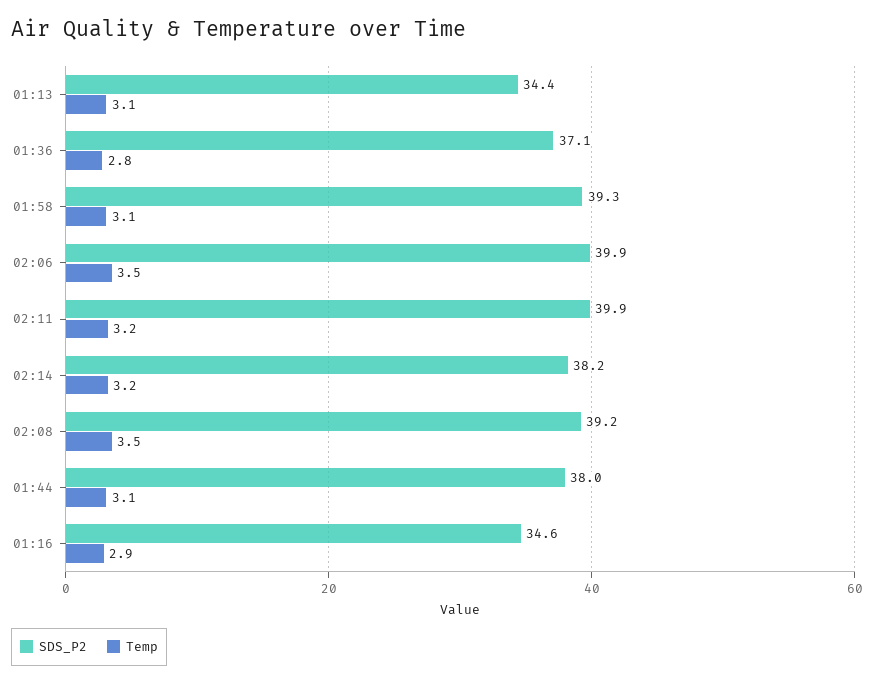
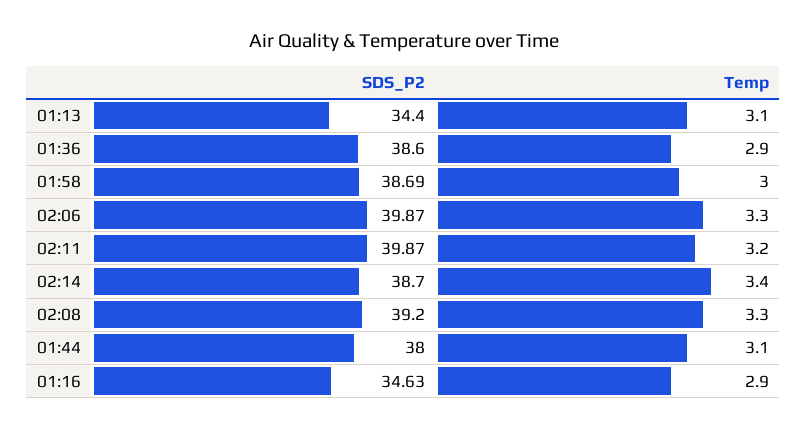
SDS_P2, 01:36: 37.1 -> 38.6
Temp, 01:36: 2.8 -> 2.9
SDS_P2, 01:58: 39.3 -> 38.69
Temp, 01:58: 3.1 -> 3
Temp, 02:06: 3.5 -> 3.3
SDS_P2, 02:14: 38.2 -> 38.7
Temp, 02:14: 3.2 -> 3.4
Temp, 02:08: 3.5 -> 3.3

